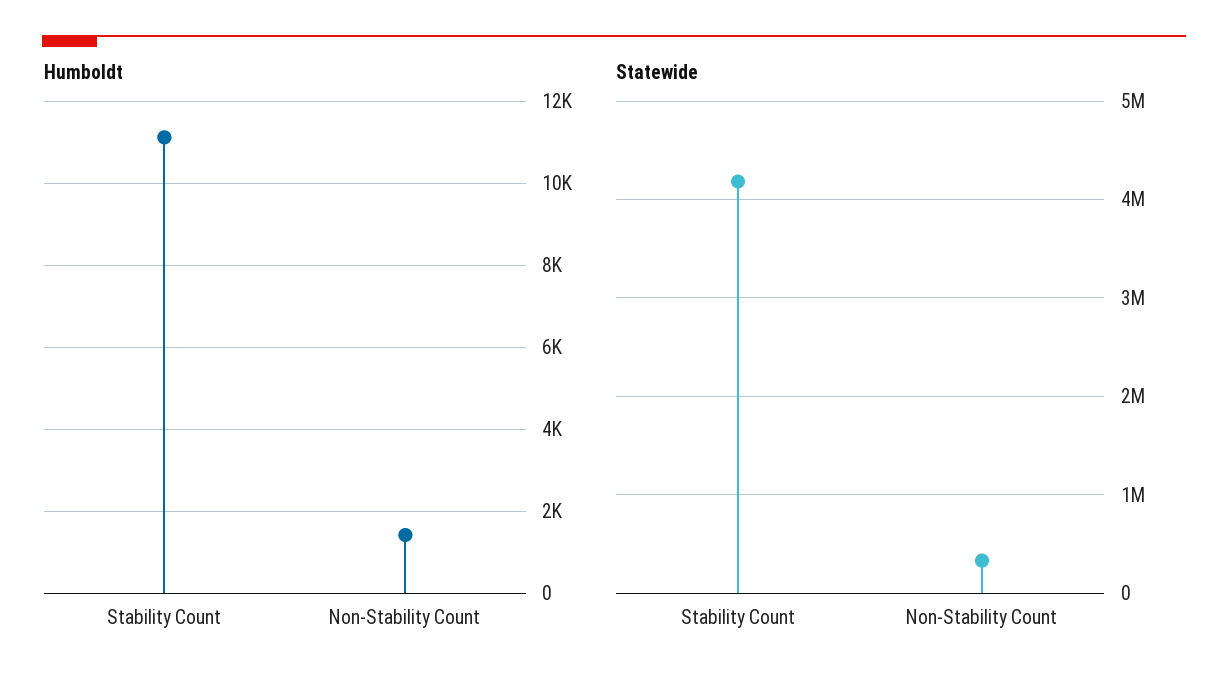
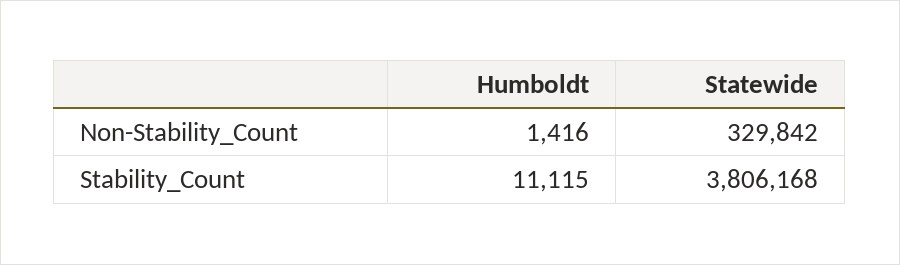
Statewide, Stability Count: 4200000 -> 3806168

